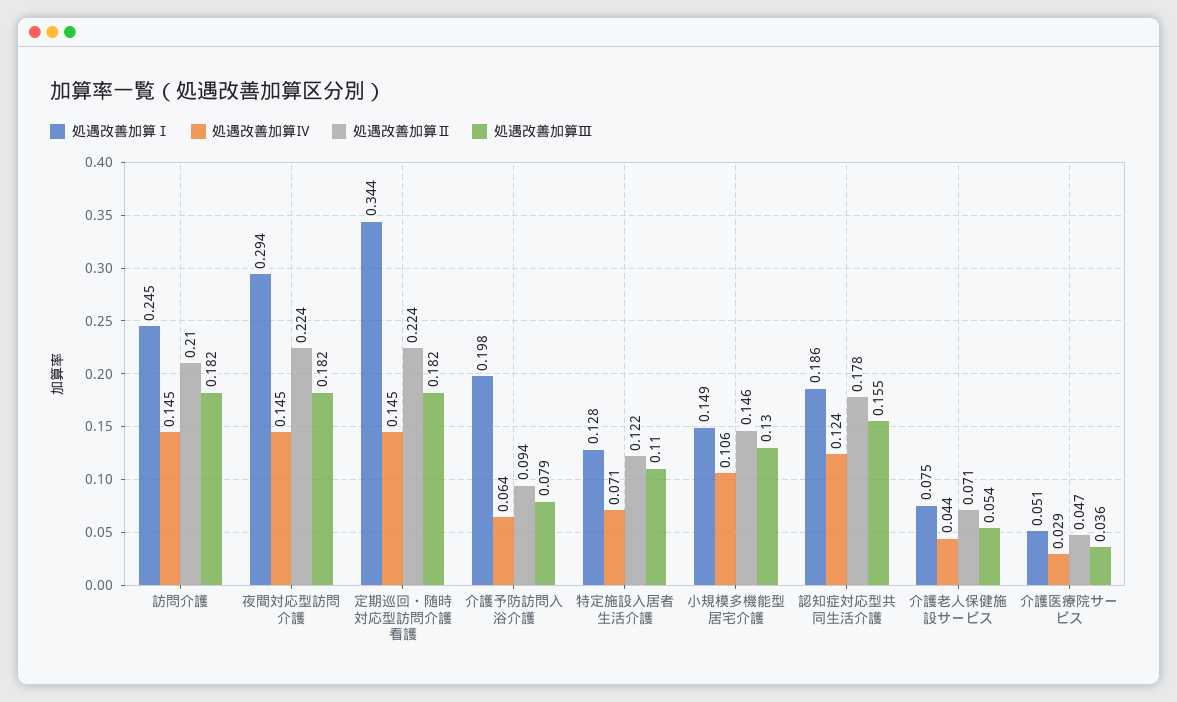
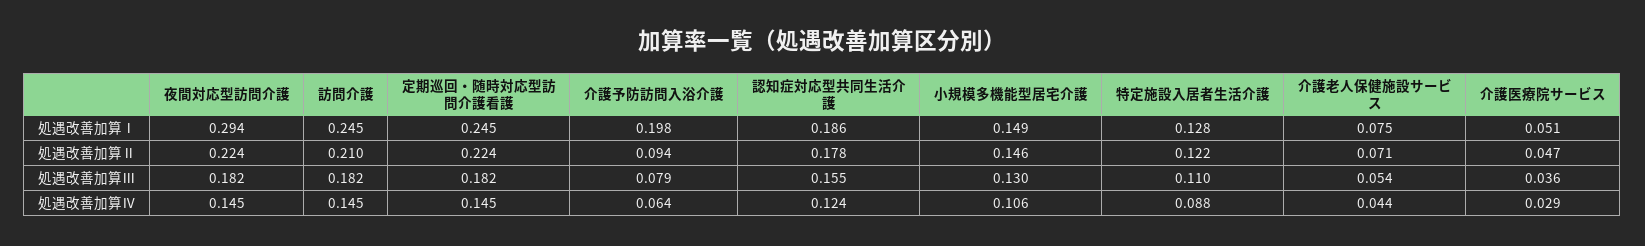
処遇改善加算Ⅰ, 定期巡回・随時対応型訪問介護看護: 0.344 -> 0.245
処遇改善加算Ⅳ, 特定施設入居者生活介護: 0.071 -> 0.088

